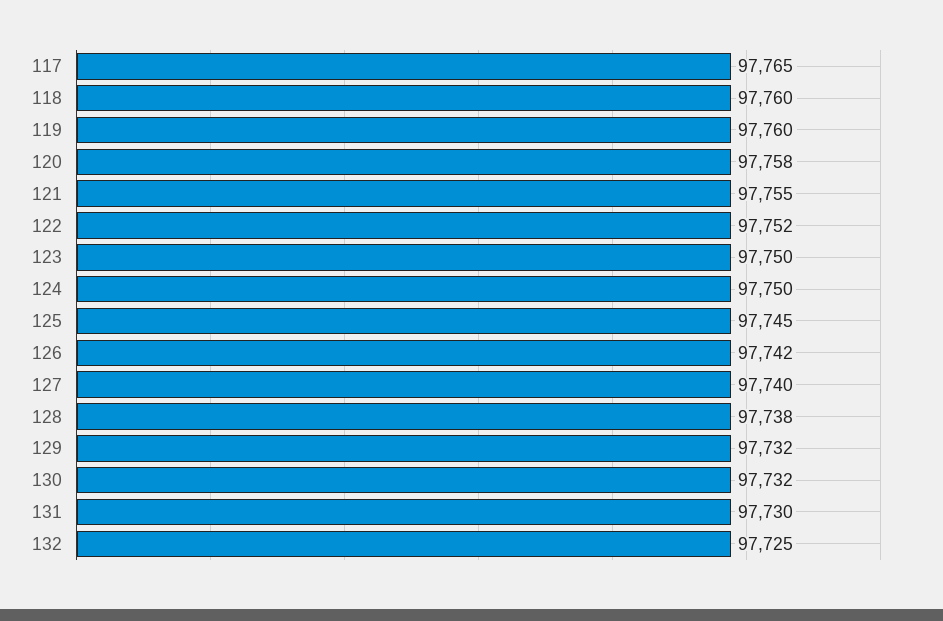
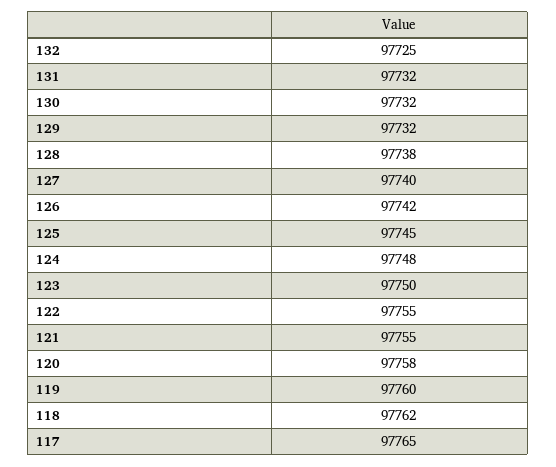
118: 97760 -> 97762
122: 97752 -> 97755
124: 97750 -> 97748
131: 97730 -> 97732

